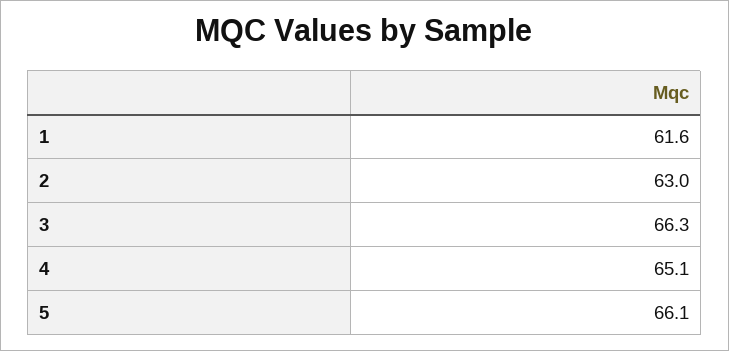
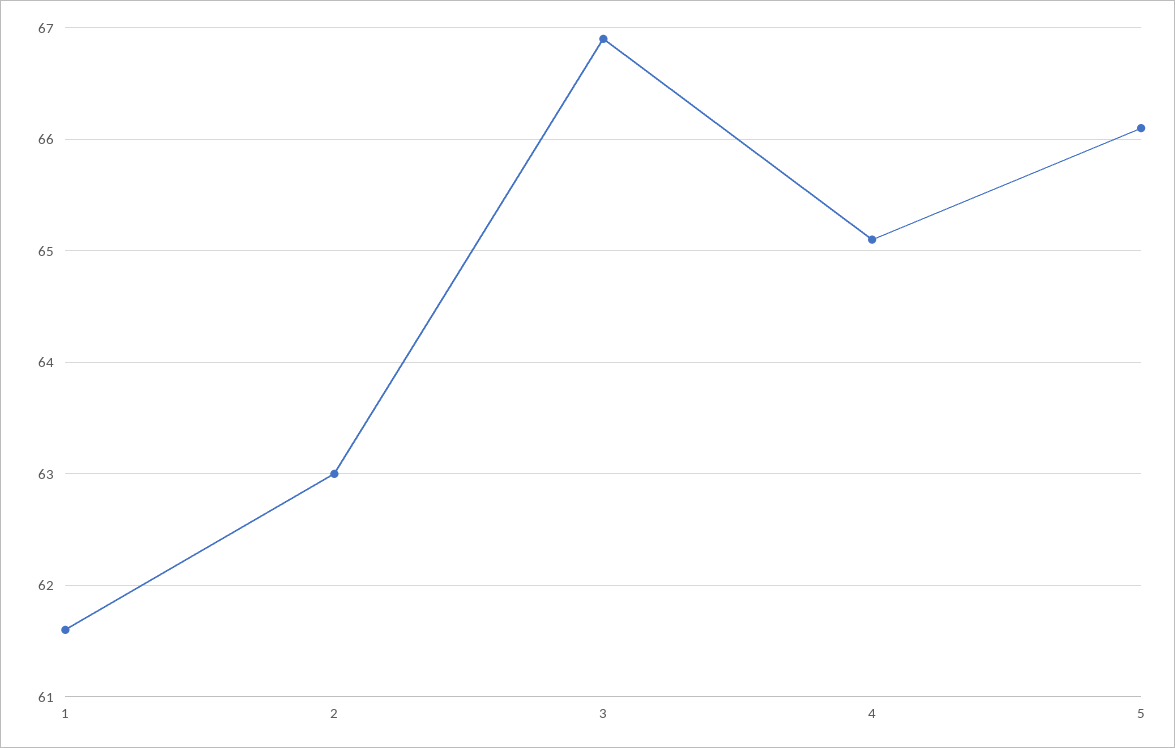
3: 66.3 -> 66.9

